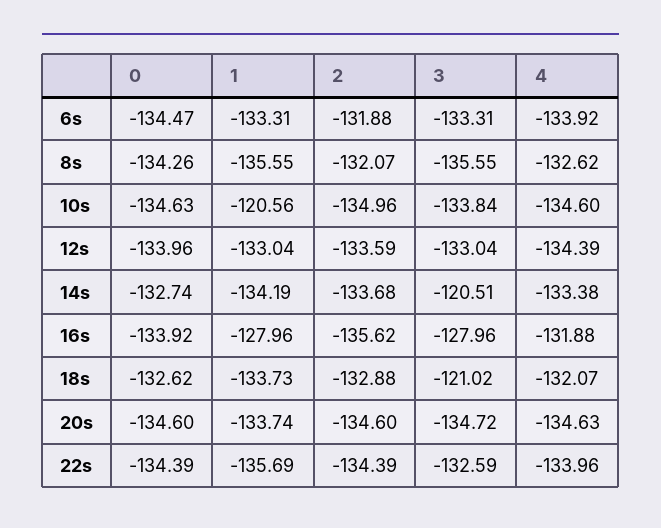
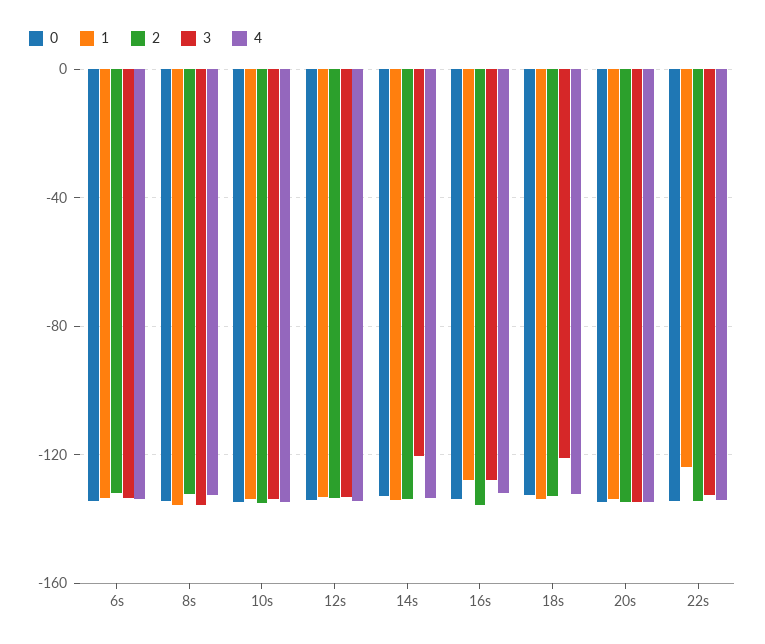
1, 10s: -120.56 -> -135
1, 22s: -135.69 -> -125

